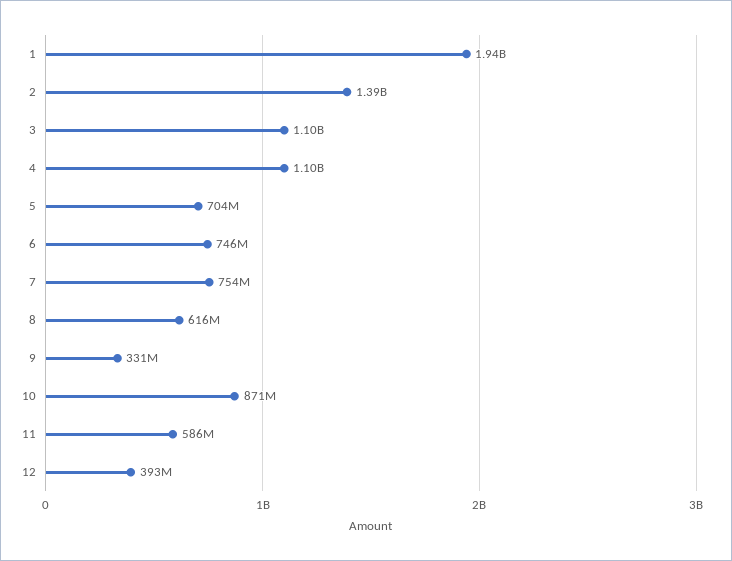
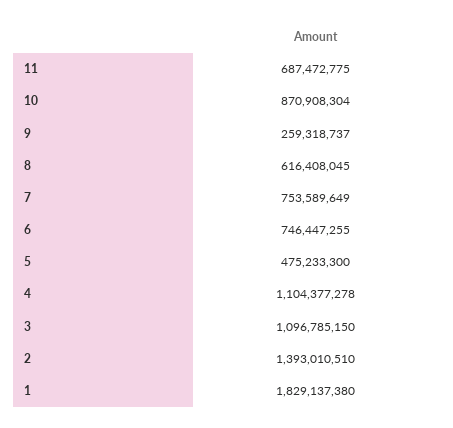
1: 1940000000 -> 1829137380
5: 704000000 -> 475233300
9: 331000000 -> 259318737
11: 586000000 -> 687472775
12: 393000000 -> none

